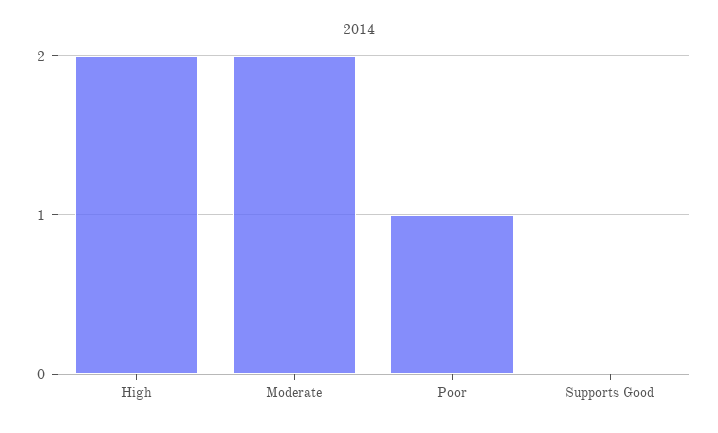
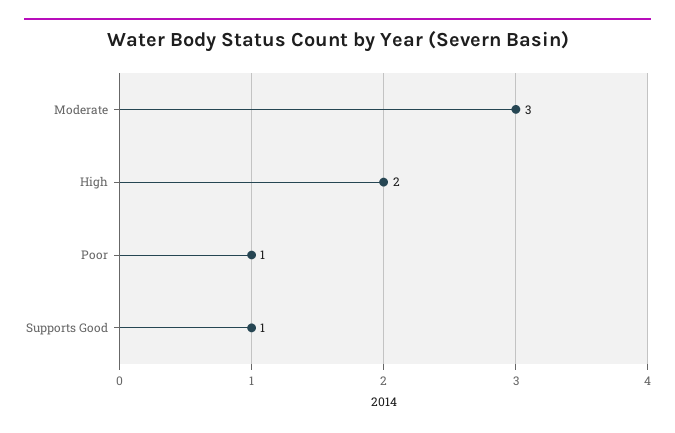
Moderate: 2 -> 3
Supports Good: 0 -> 1

